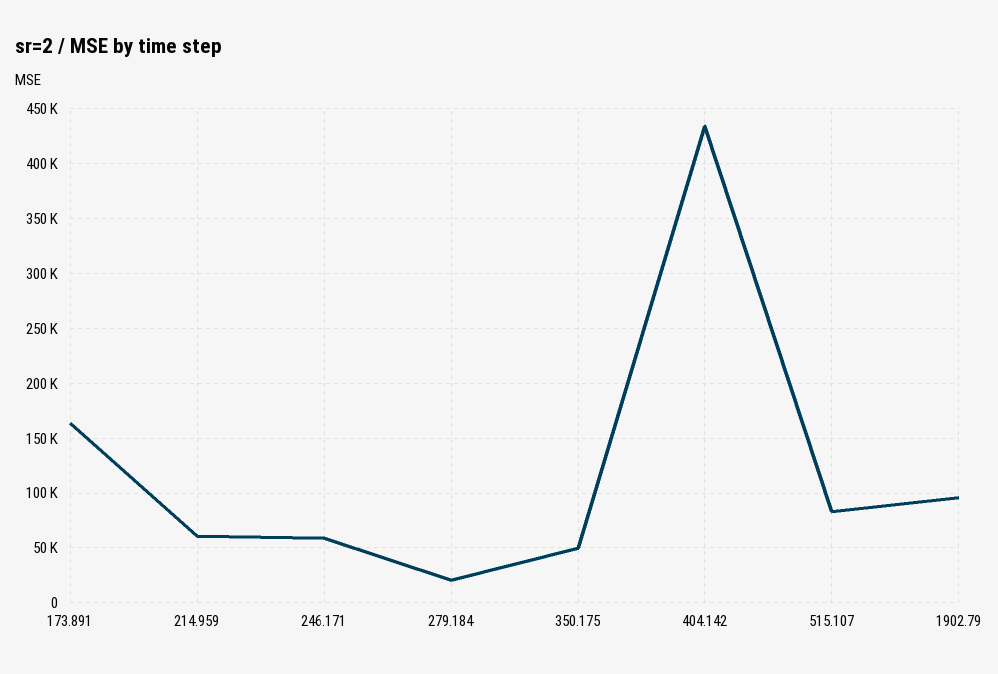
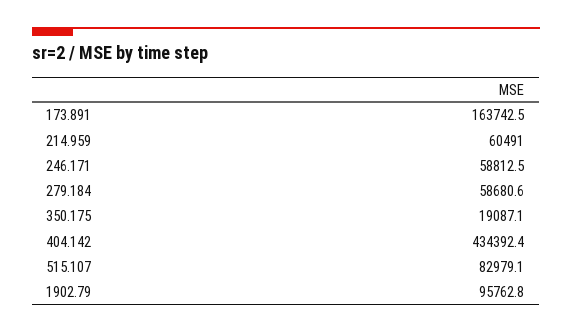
279.184: 20000 -> 58680.6
350.175: 50000 -> 19087.1

